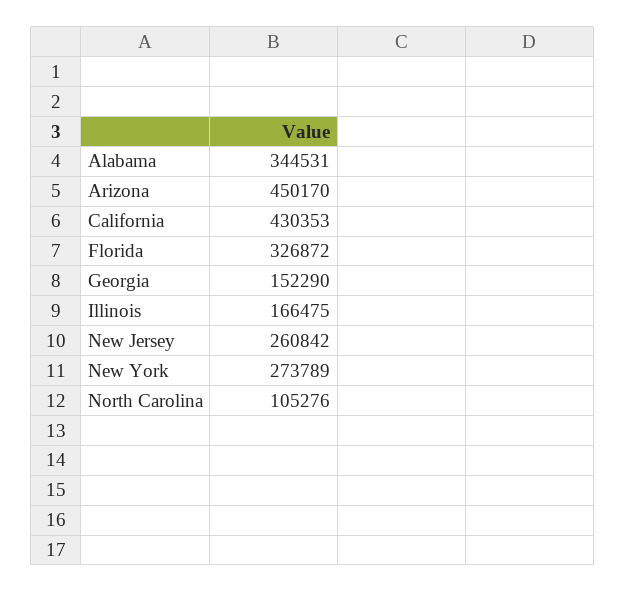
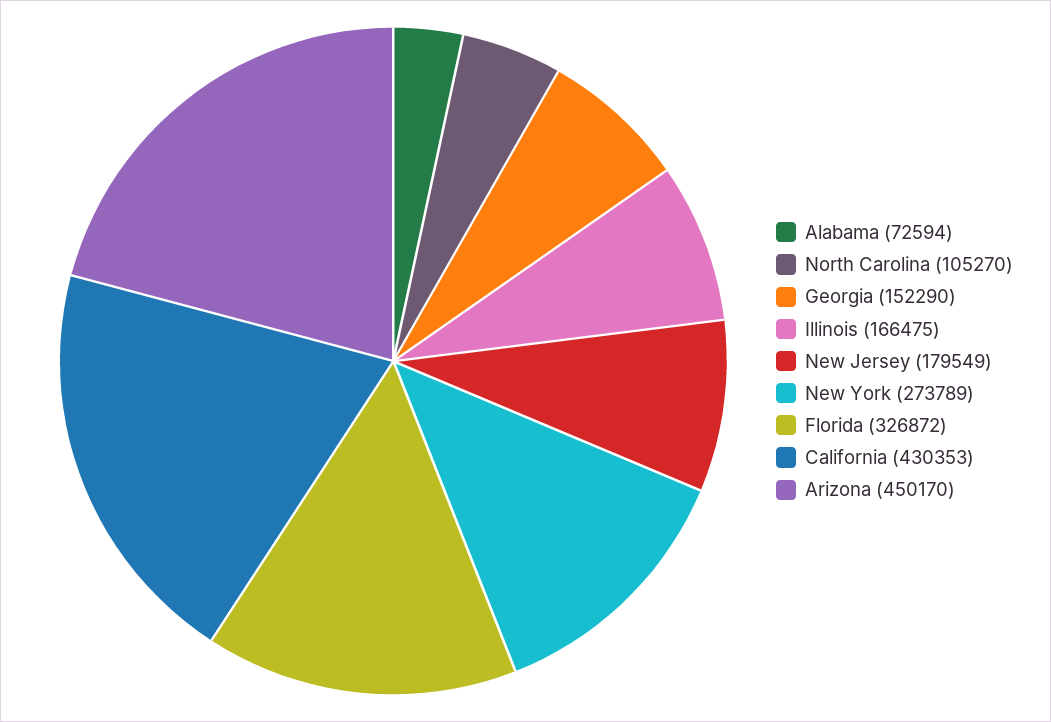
Alabama: 344531 -> 72594
New Jersey: 260842 -> 179549
North Carolina: 105276 -> 105270

